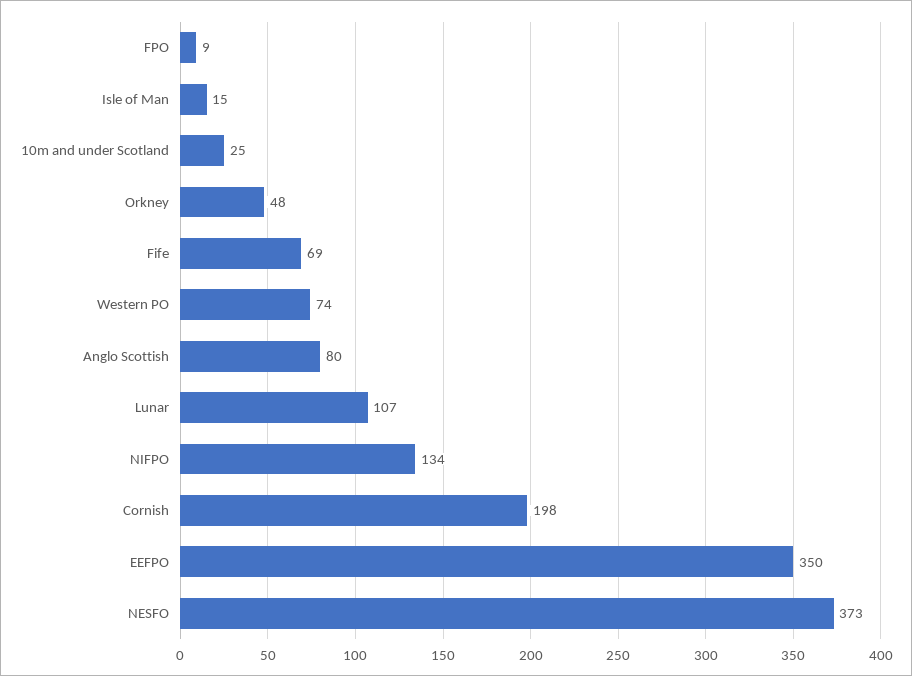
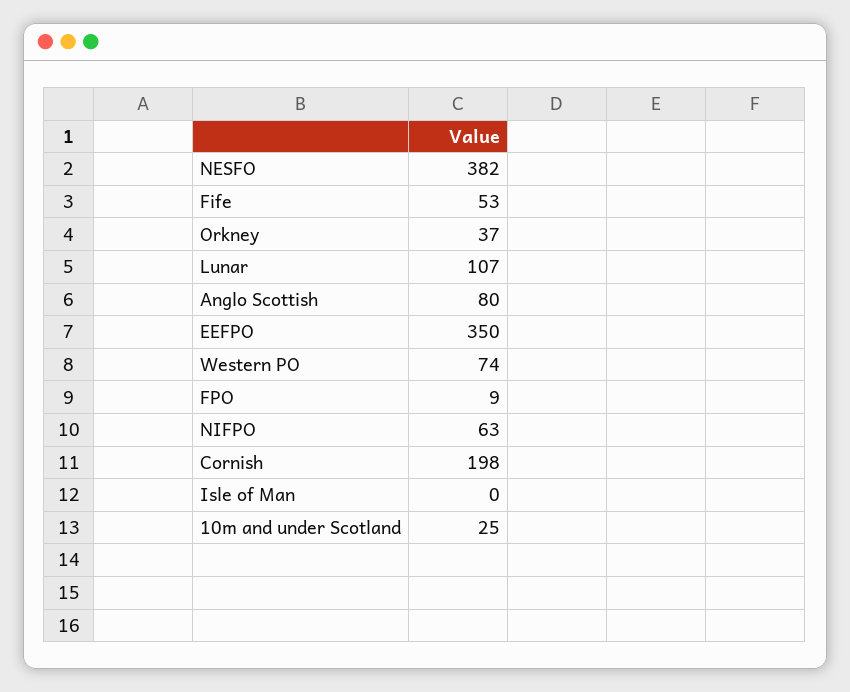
Isle of Man: 15 -> 0
Orkney: 48 -> 37
Fife: 69 -> 53
NIFPO: 134 -> 63
NESFO: 373 -> 382

